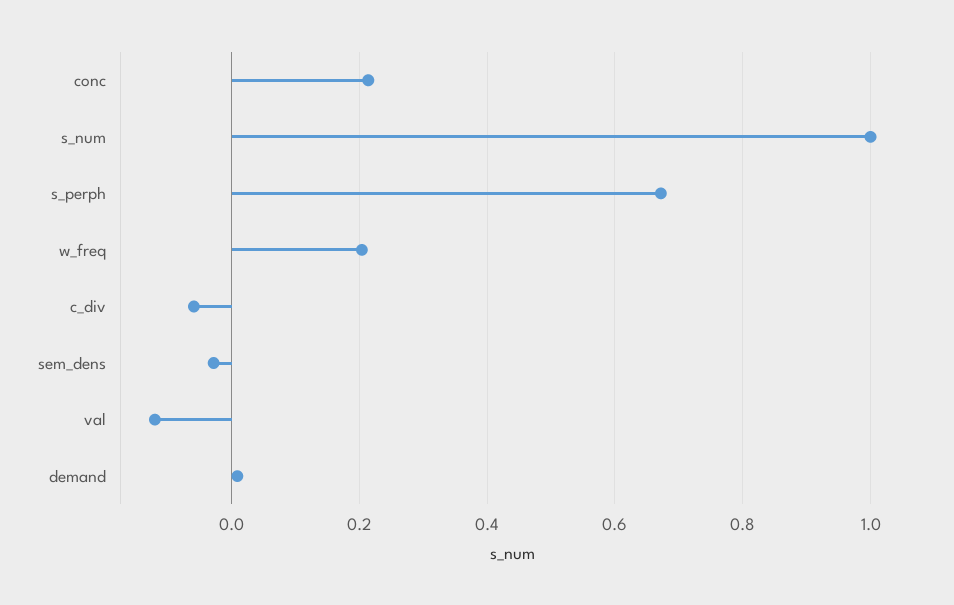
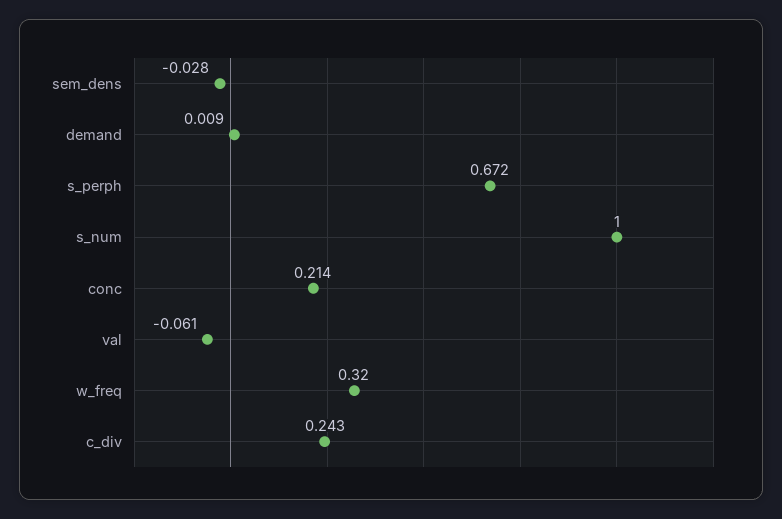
w_freq: 0.2 -> 0.32
c_div: -0.06 -> 0.243
val: -0.12 -> -0.061

